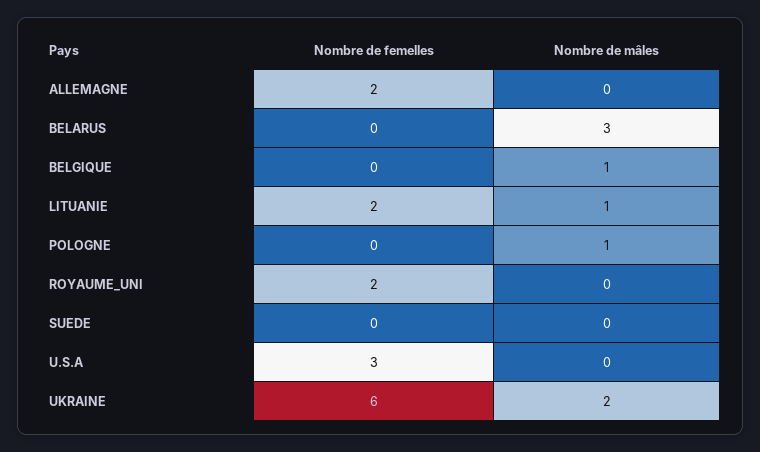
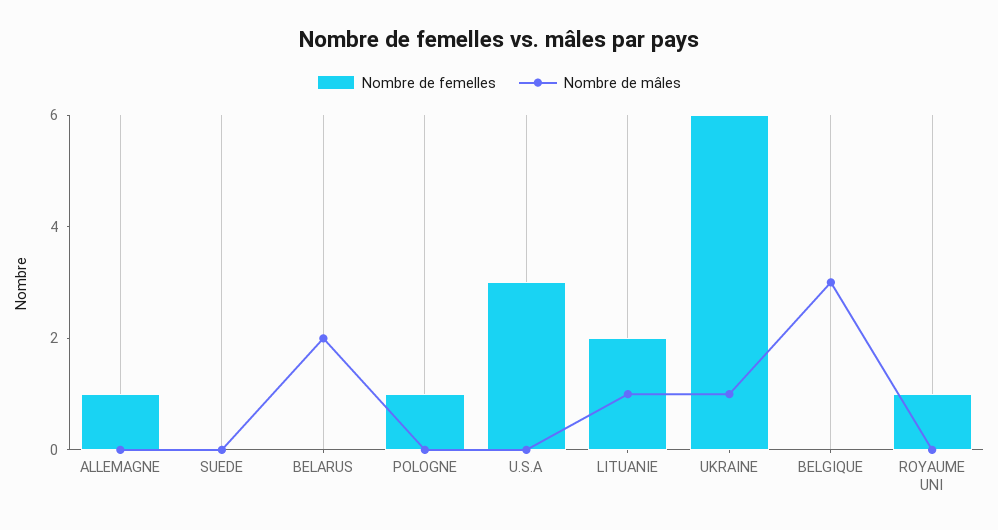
Nombre de femelles, ALLEMAGNE: 2 -> 1
Nombre de mâles, BELARUS: 3 -> 2
Nombre de mâles, BELGIQUE: 1 -> 3
Nombre de femelles, POLOGNE: 0 -> 1
Nombre de mâles, POLOGNE: 1 -> 0
Nombre de femelles, ROYAUME_UNI: 2 -> 1
Nombre de mâles, UKRAINE: 2 -> 1

